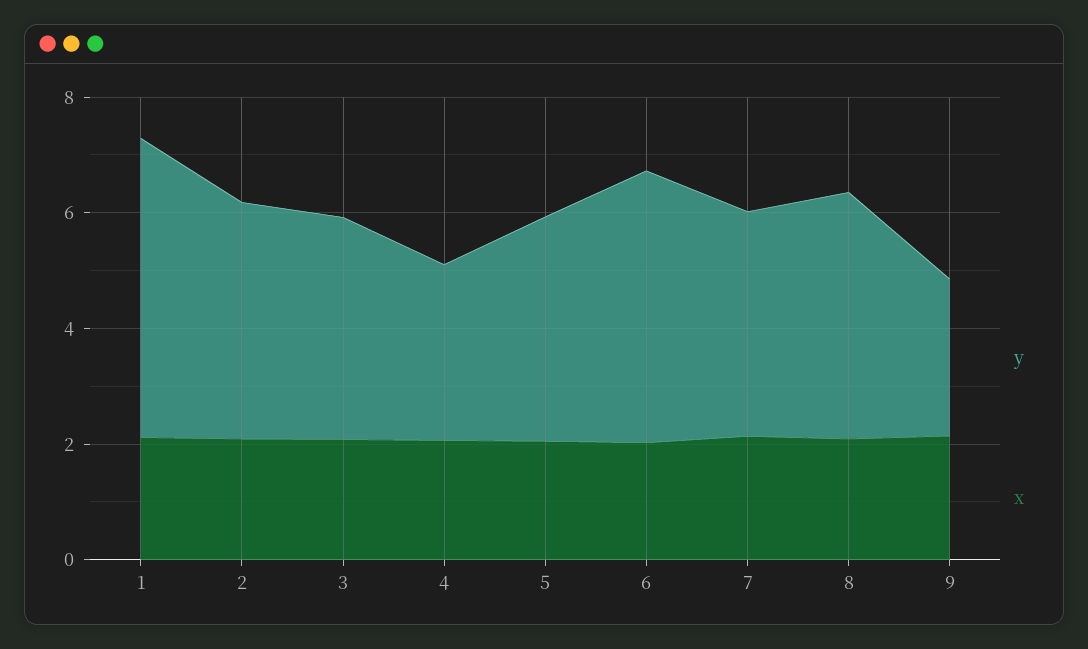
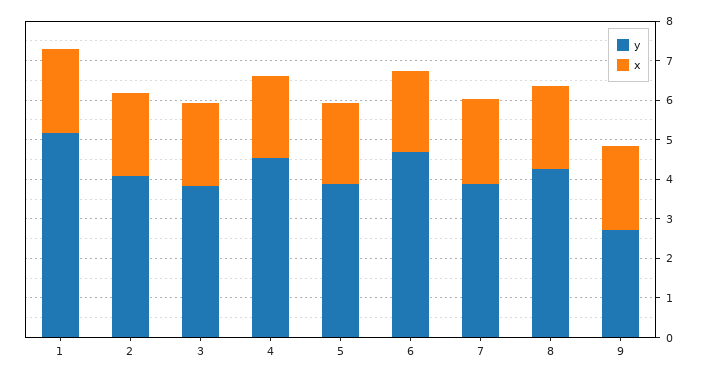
y, 4: 3 -> 4.5

